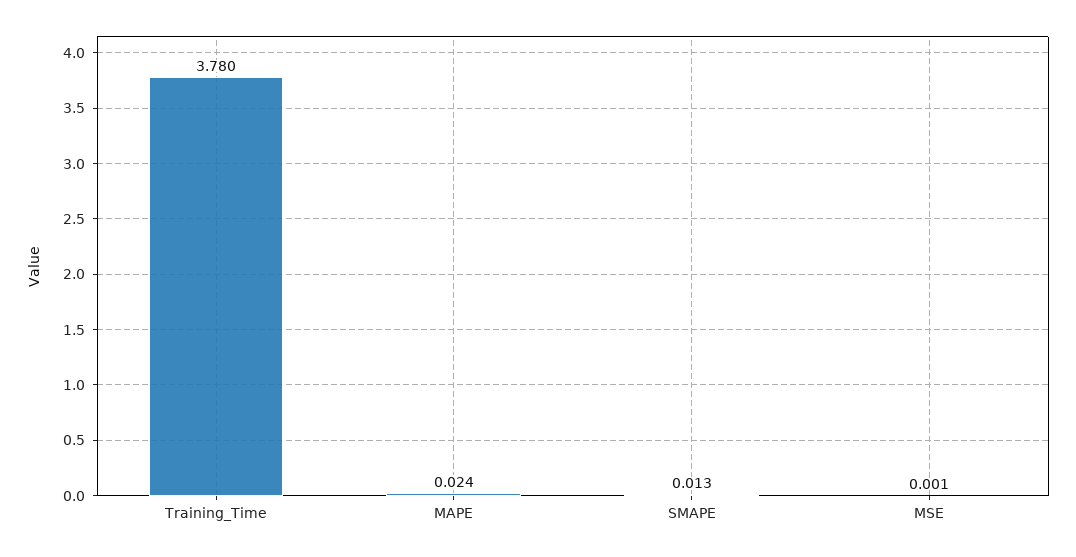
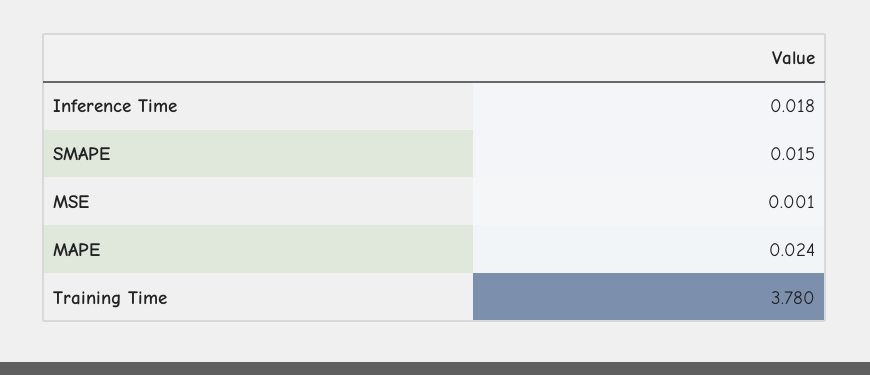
SMAPE: 0.013 -> 0.015
Inference Time: none -> 0.018

